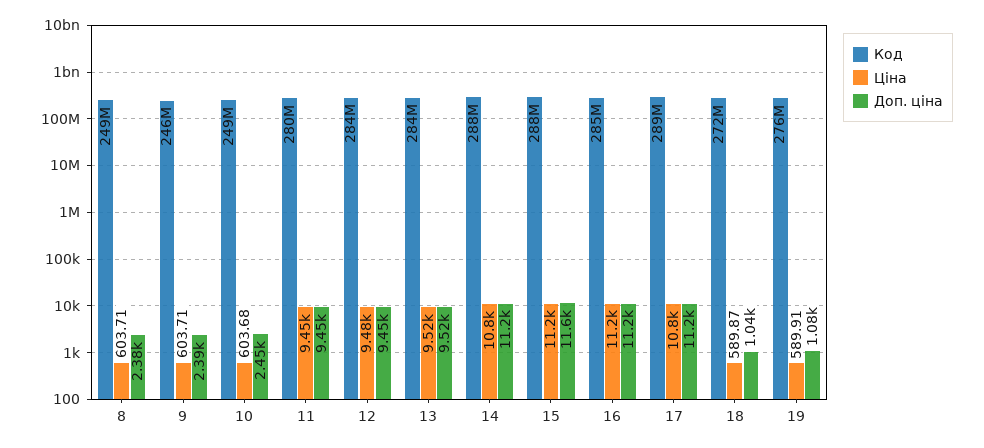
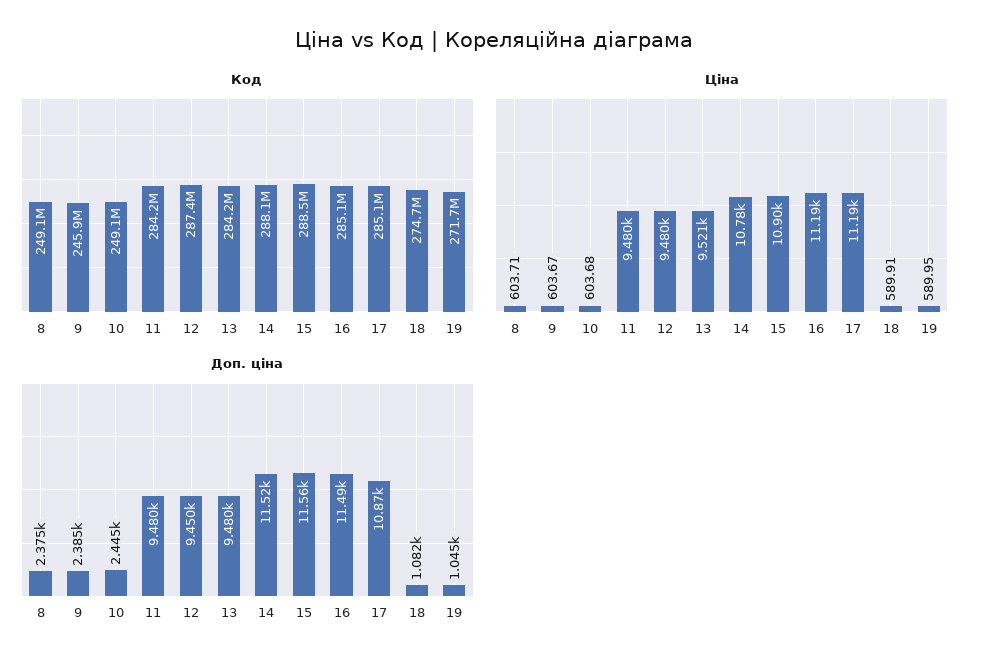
Ціна, 9: 603.71 -> 603.67
Код, 11: 280000000 -> 284200000
Ціна, 11: 9450 -> 9480
Доп. ціна, 11: 9450 -> 9480
Код, 12: 284000000 -> 287400000
Доп. ціна, 13: 9520 -> 9480
Доп. ціна, 14: 11200 -> 11520
Ціна, 15: 11200 -> 10900
Доп. ціна, 16: 11200 -> 11490
Код, 17: 289000000 -> 285100000
Ціна, 17: 10800 -> 11190
Доп. ціна, 17: 11200 -> 10870
Код, 18: 272000000 -> 274700000
Ціна, 18: 589.87 -> 589.91
Доп. ціна, 18: 1040 -> 1082
Код, 19: 276000000 -> 271700000
Ціна, 19: 589.91 -> 589.95
Доп. ціна, 19: 1080 -> 1045

